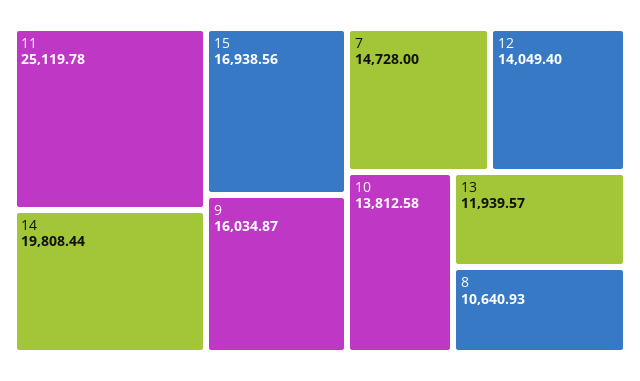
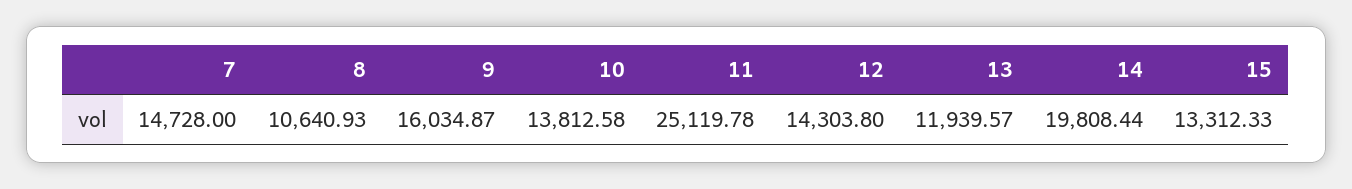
15: 16938.56 -> 13312.33
12: 14049.4 -> 14303.8

